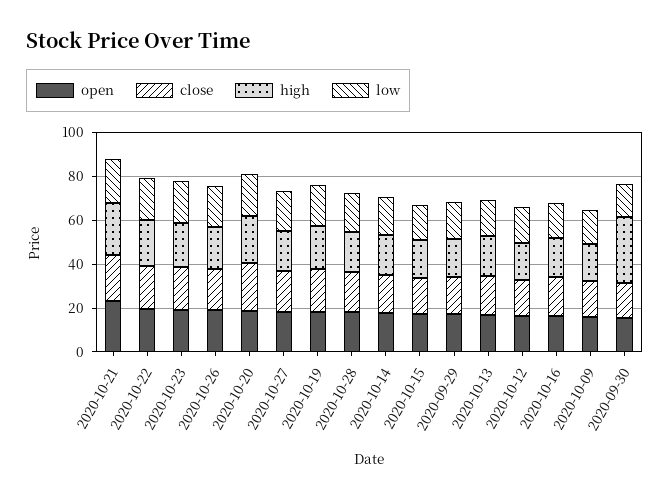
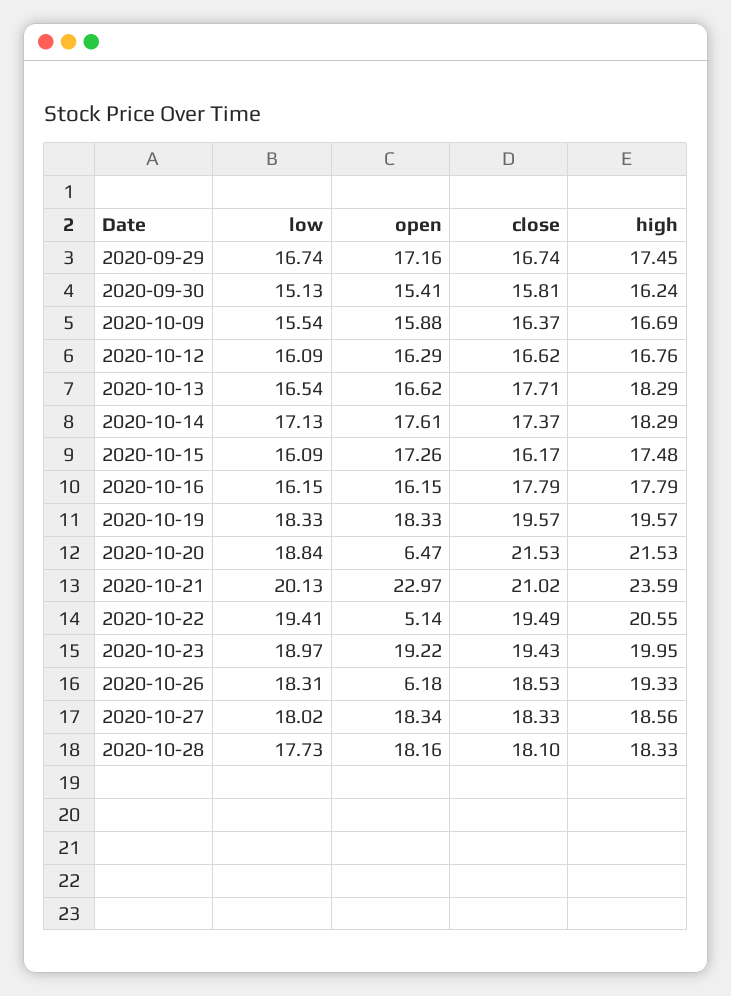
open, 2020-10-22: 20 -> 5.14
open, 2020-10-26: 20 -> 6.18
open, 2020-10-20: 20 -> 6.47
high, 2020-09-30: 30 -> 16.24

